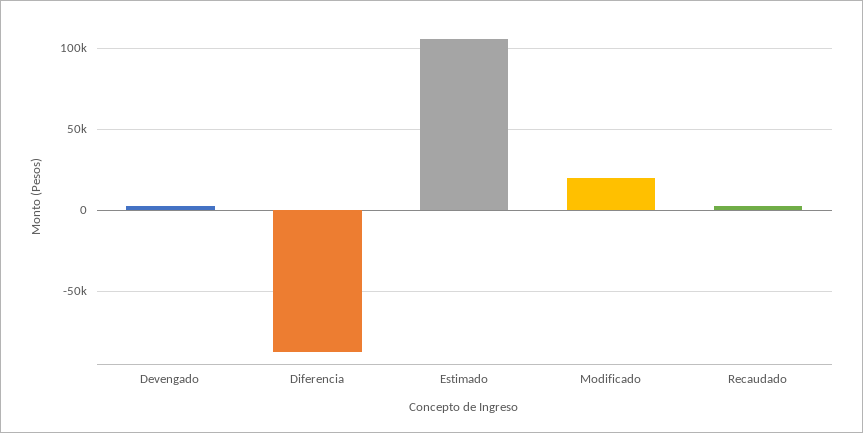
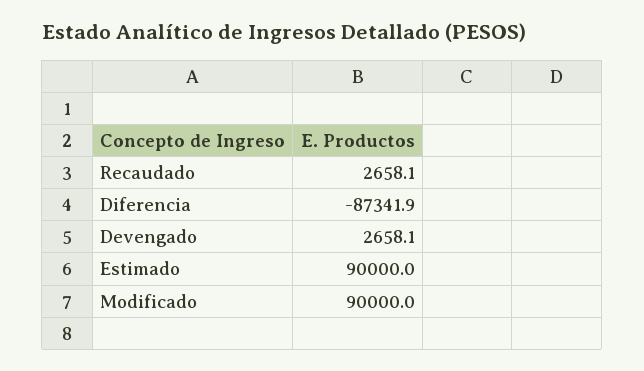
Estimado: 105000 -> 90000
Modificado: 20000 -> 90000

